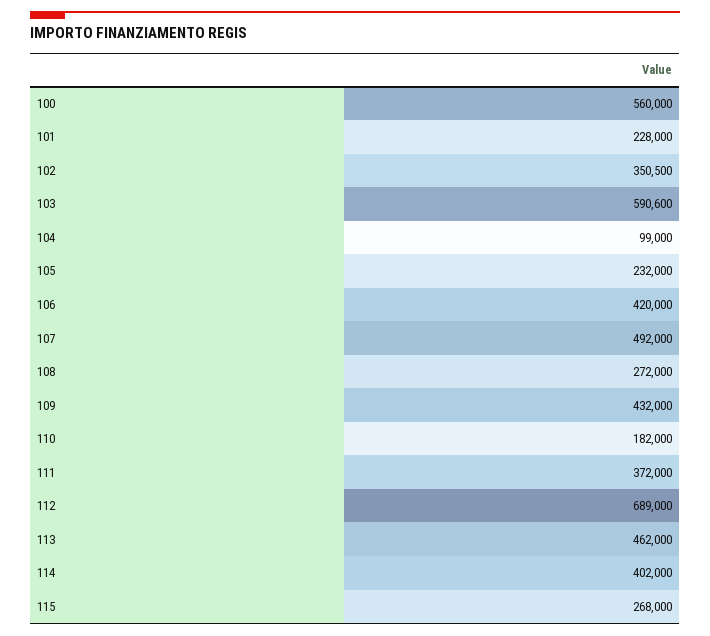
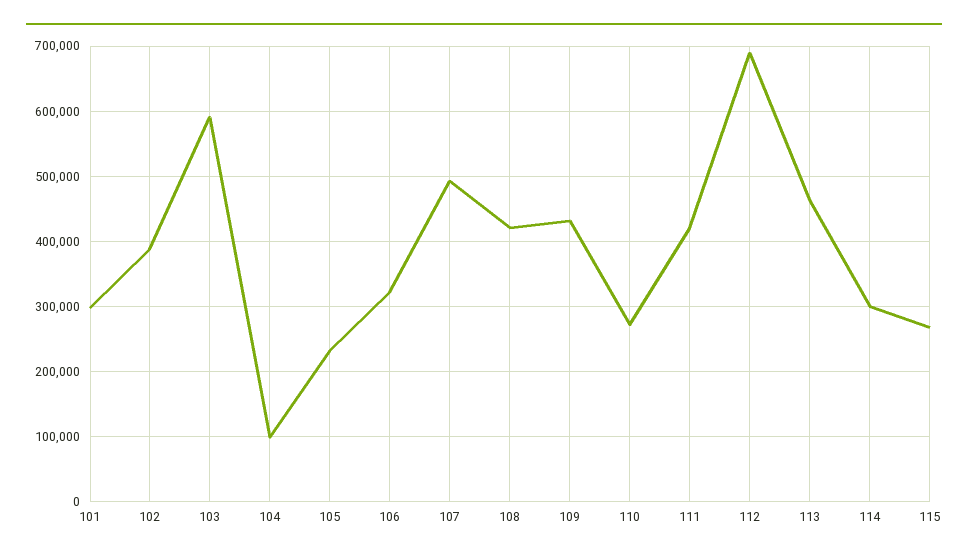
100: 560000 -> none
101: 228000 -> 300000
102: 350500 -> 390000
106: 420000 -> 320000
108: 272000 -> 420000
110: 182000 -> 270000
111: 372000 -> 420000
114: 402000 -> 300000

